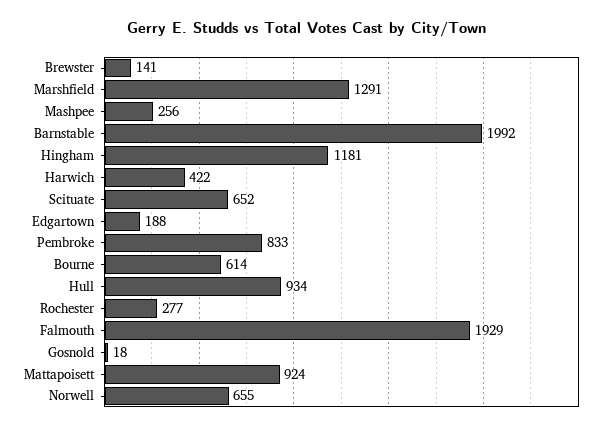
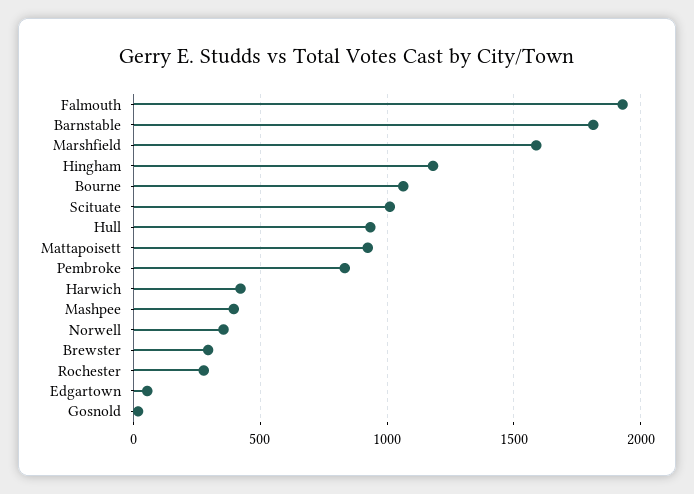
Brewster: 141 -> 300
Marshfield: 1291 -> 1600
Mashpee: 256 -> 400
Barnstable: 1992 -> 1800
Scituate: 652 -> 1000
Edgartown: 188 -> 50
Bourne: 614 -> 1050
Norwell: 655 -> 350

